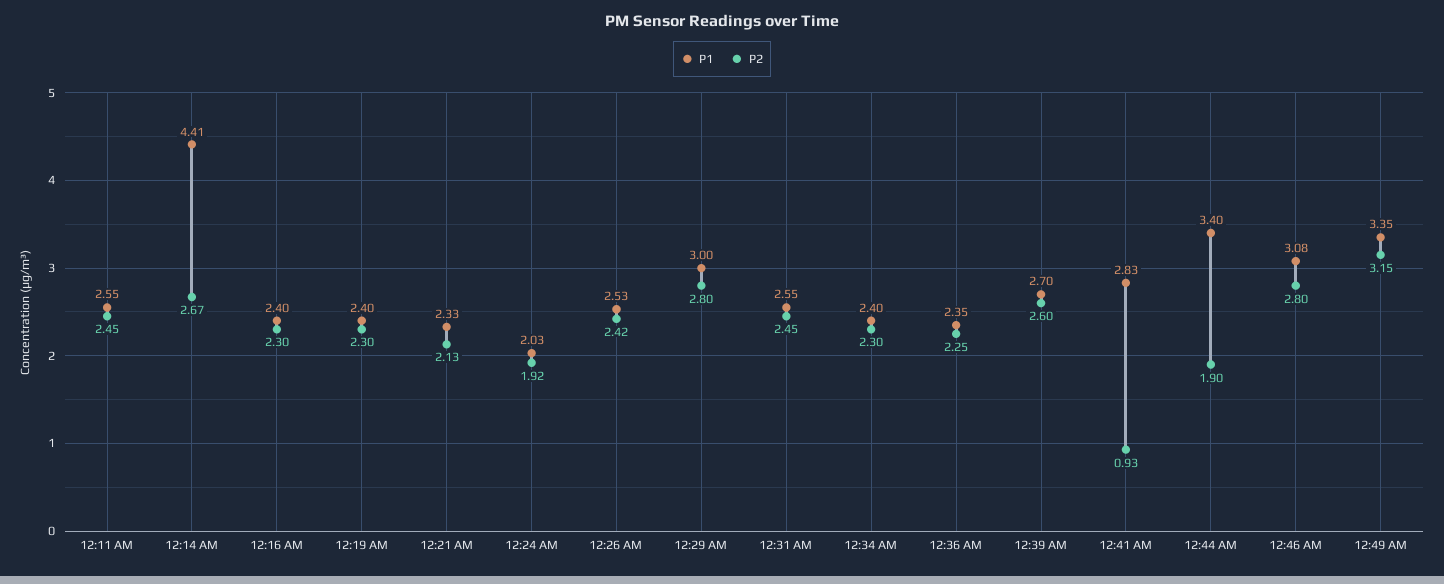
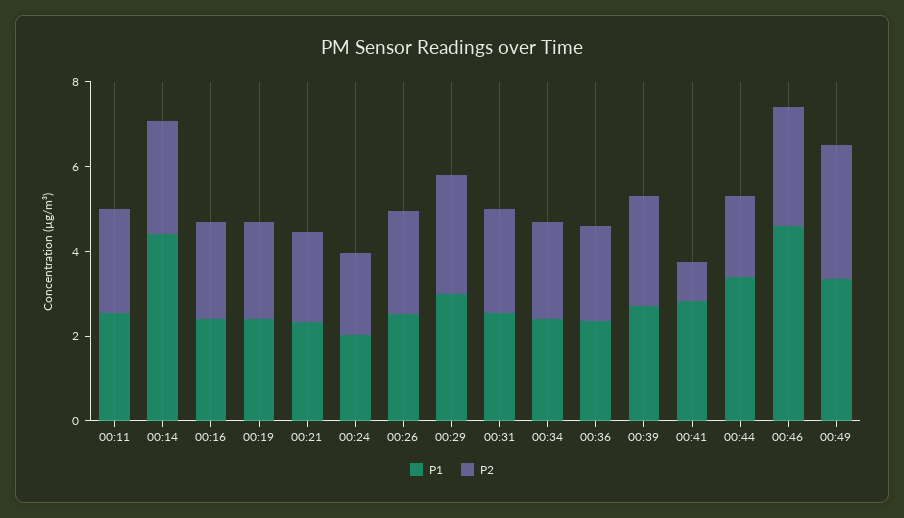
P1, 12:46 AM: 3.08 -> 4.5

